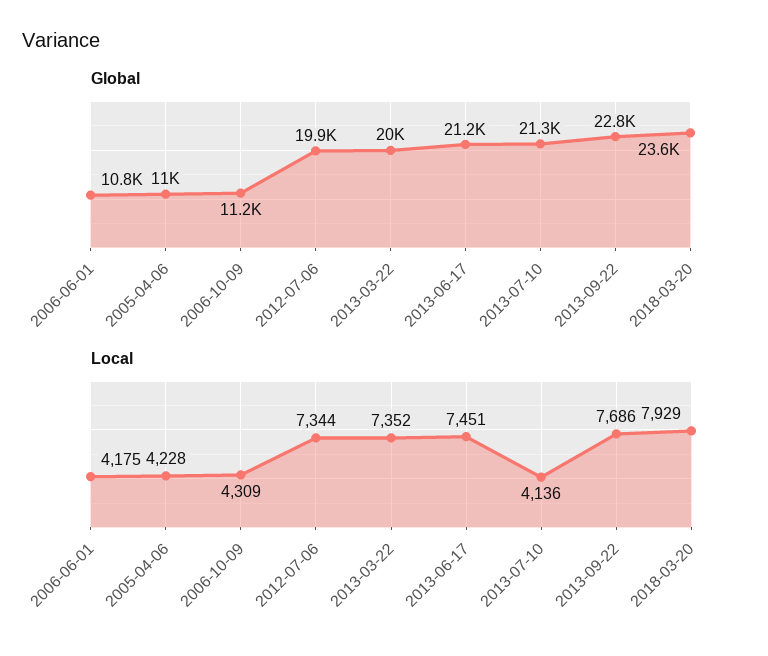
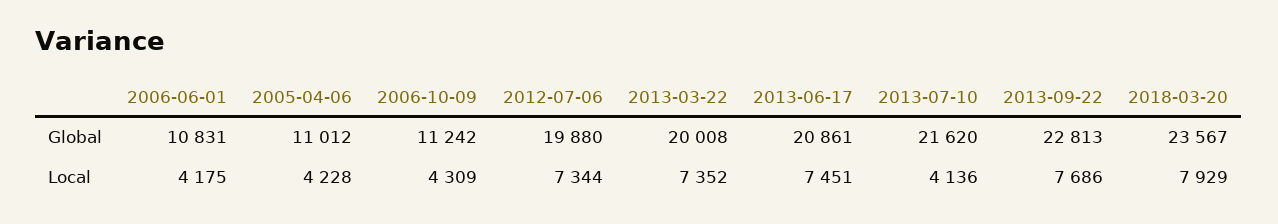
Global, 2013-06-17: 21200 -> 20861
Global, 2013-07-10: 21300 -> 21620

